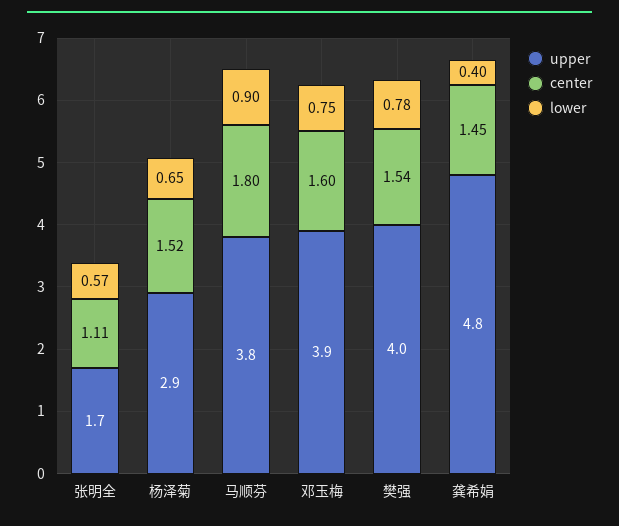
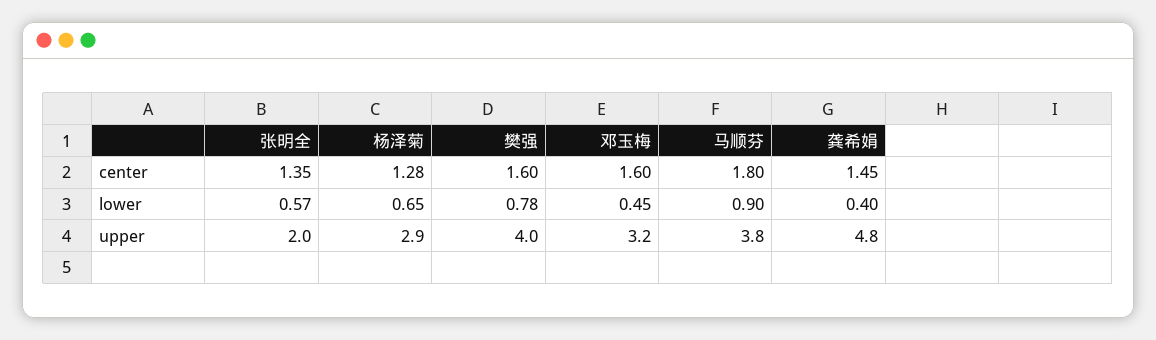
upper, 张明全: 1.7 -> 2
center, 张明全: 1.11 -> 1.35
center, 杨泽菊: 1.52 -> 1.28
upper, 邓玉梅: 3.9 -> 3.2
lower, 邓玉梅: 0.75 -> 0.45
center, 樊强: 1.54 -> 1.6

